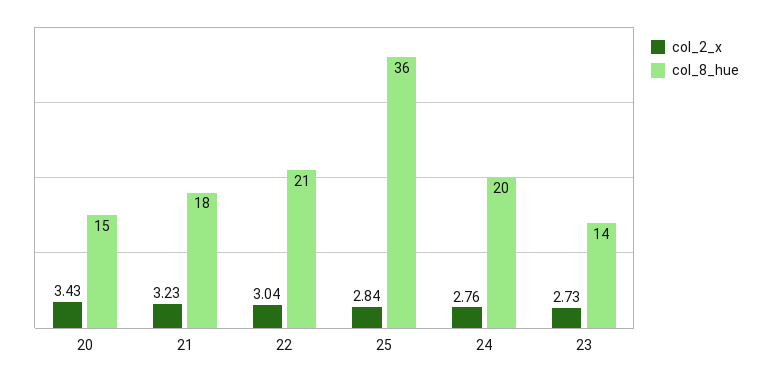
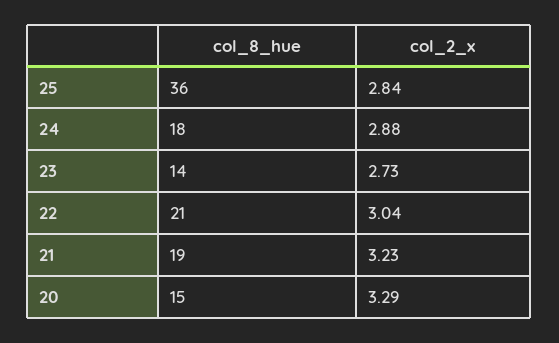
col_2_x, 20: 3.43 -> 3.29
col_8_hue, 21: 18 -> 19
col_2_x, 24: 2.76 -> 2.88
col_8_hue, 24: 20 -> 18

